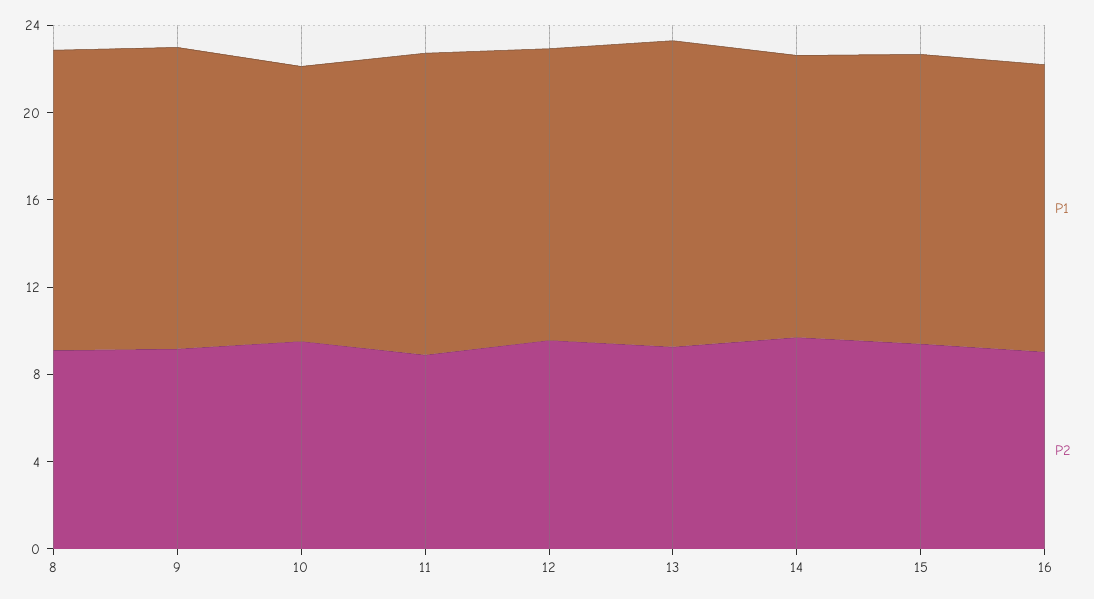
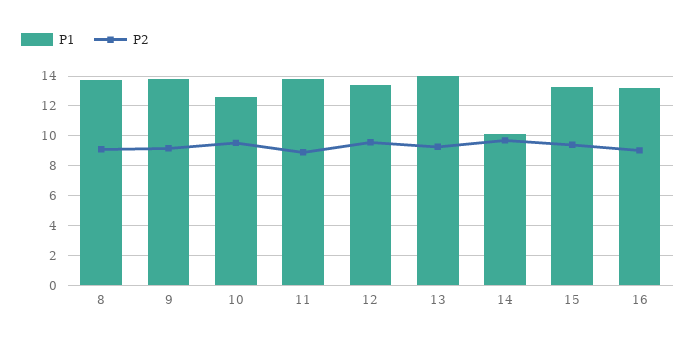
P1, 14: 13 -> 10

